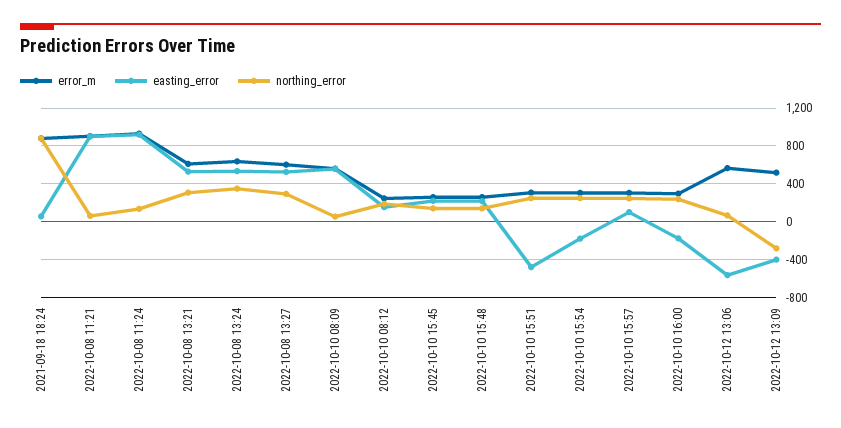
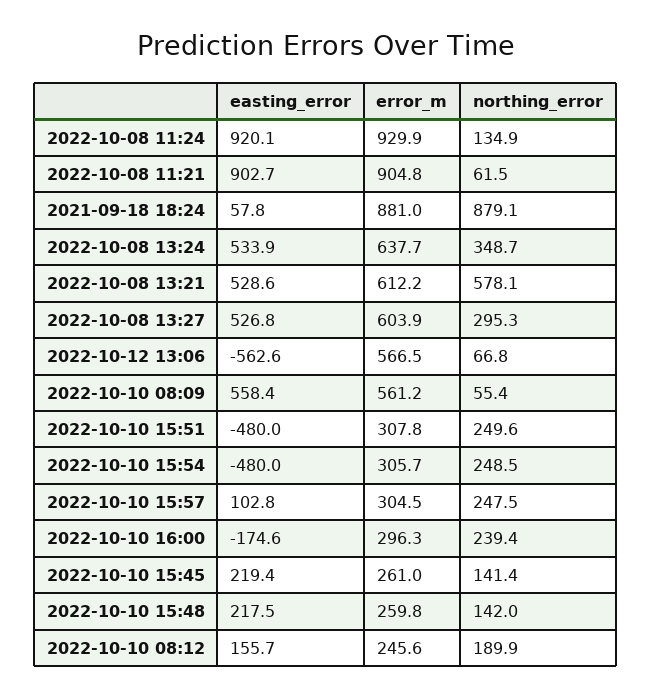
northing_error, 2022-10-08 13:21: 300 -> 578.1
easting_error, 2022-10-10 15:54: -200 -> -480
error_m, 2022-10-12 13:09: 500 -> none
easting_error, 2022-10-12 13:09: -400 -> none
northing_error, 2022-10-12 13:09: -300 -> none

